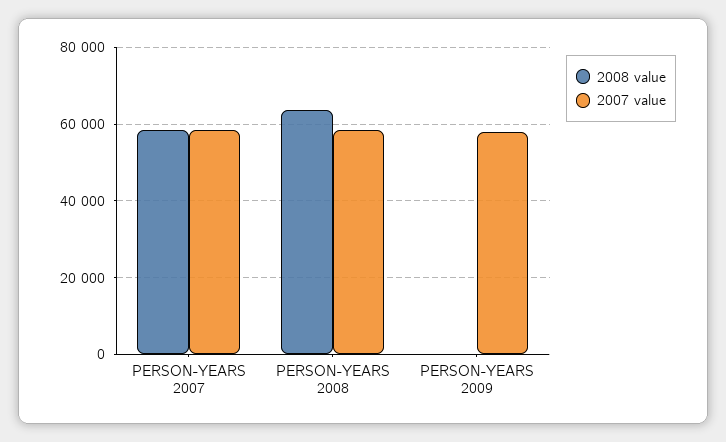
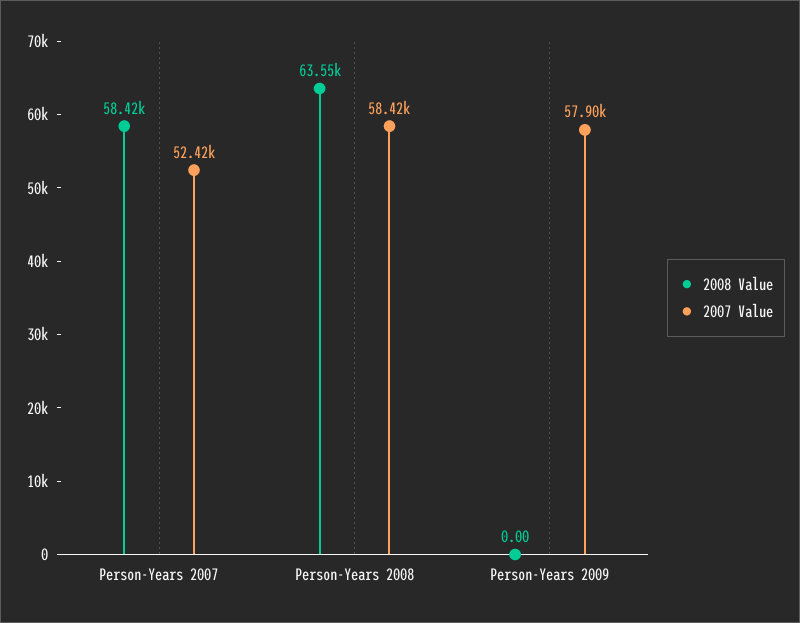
2007 value, PERSON-YEARS 2007: 58000 -> 52420

